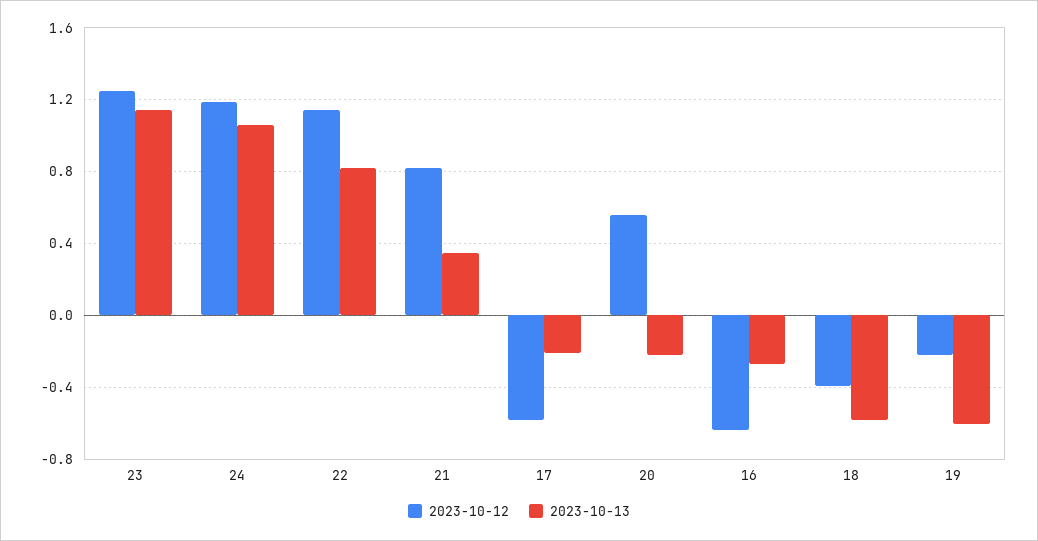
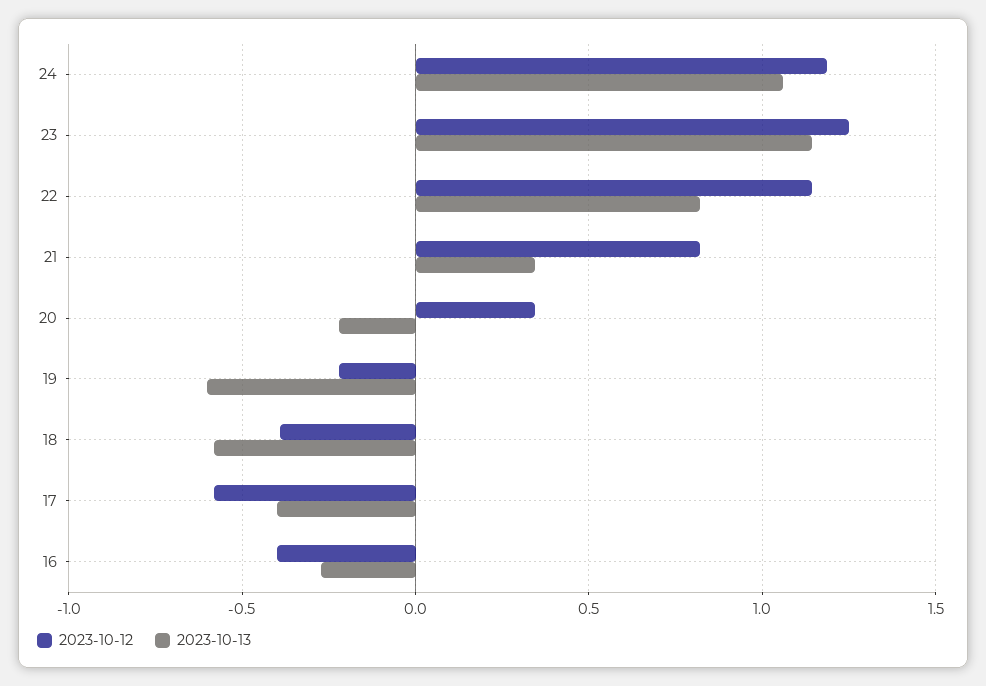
2023-10-13, 17: -0.2 -> -0.4
2023-10-12, 20: 0.55 -> 0.35
2023-10-12, 16: -0.65 -> -0.4

